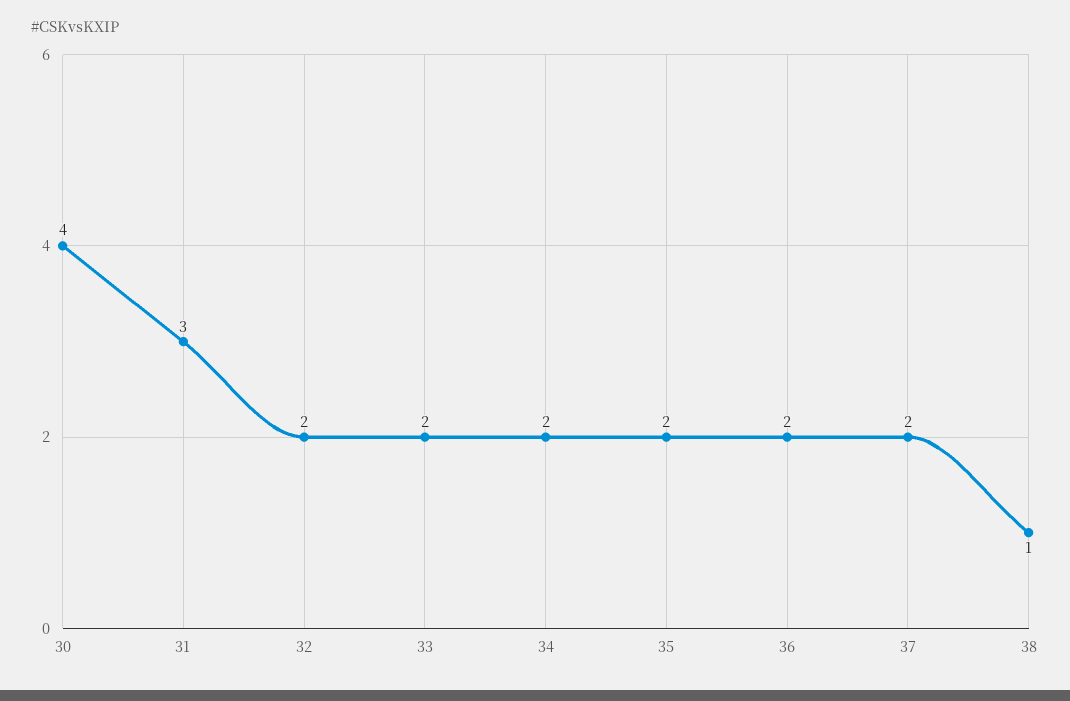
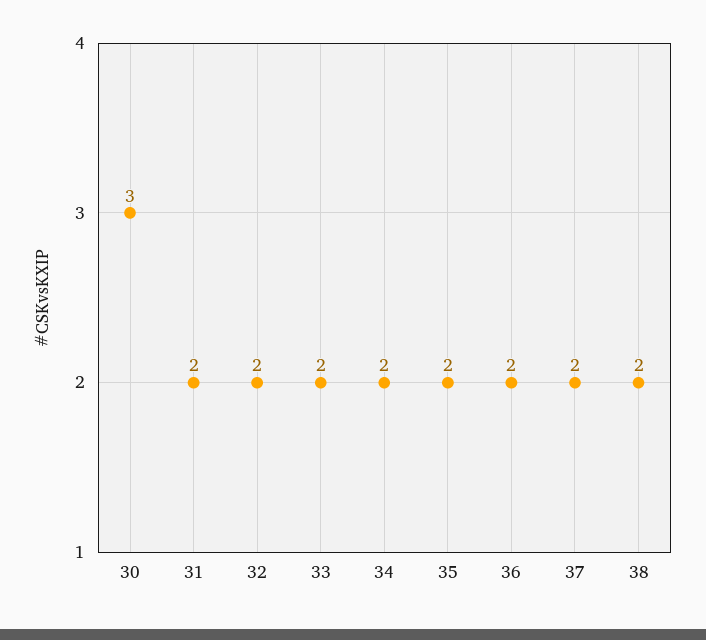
30: 4 -> 3
31: 3 -> 2
38: 1 -> 2

